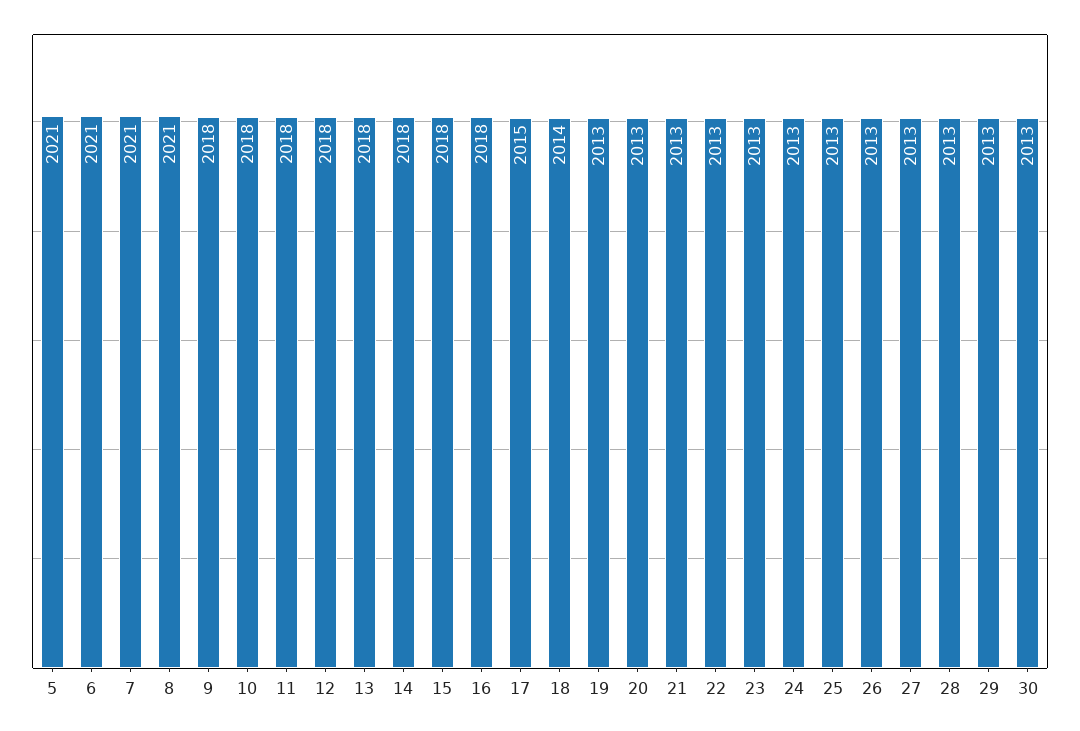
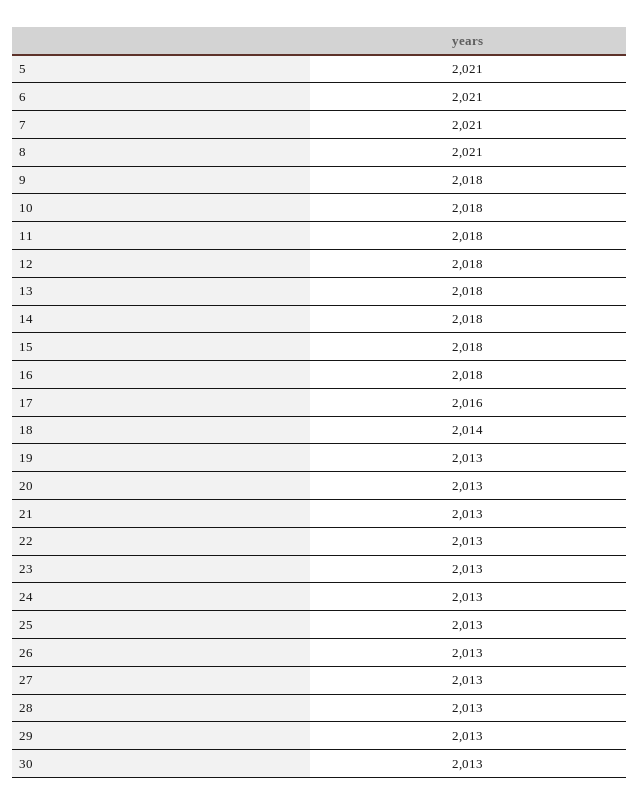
17: 2015 -> 2016

